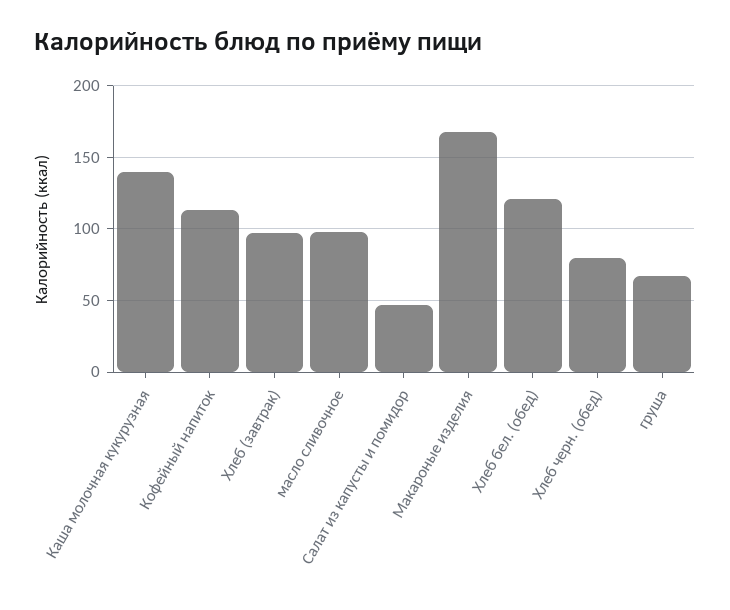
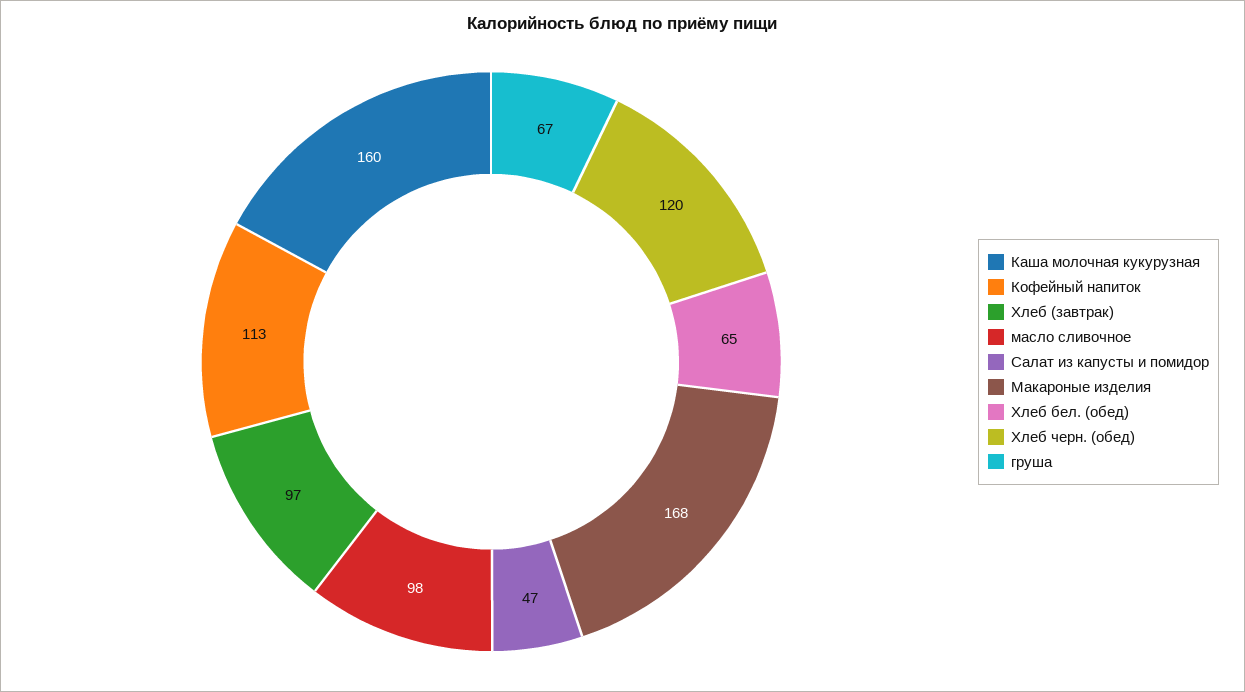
Каша молочная кукурузная: 140 -> 160
Хлеб бел. (обед): 120 -> 65
Хлеб черн. (обед): 80 -> 120

